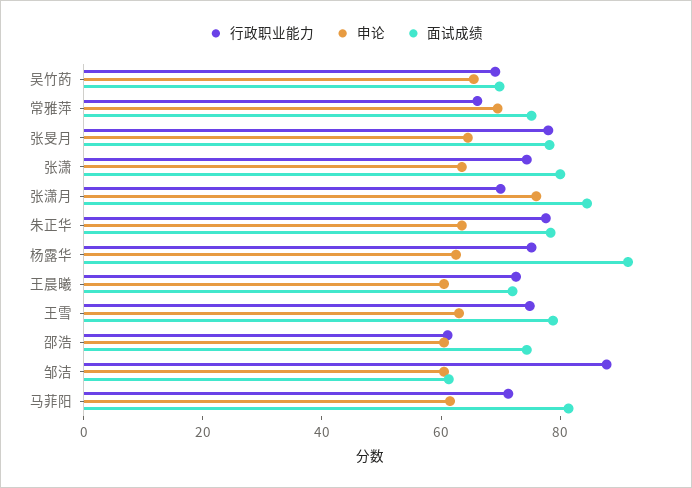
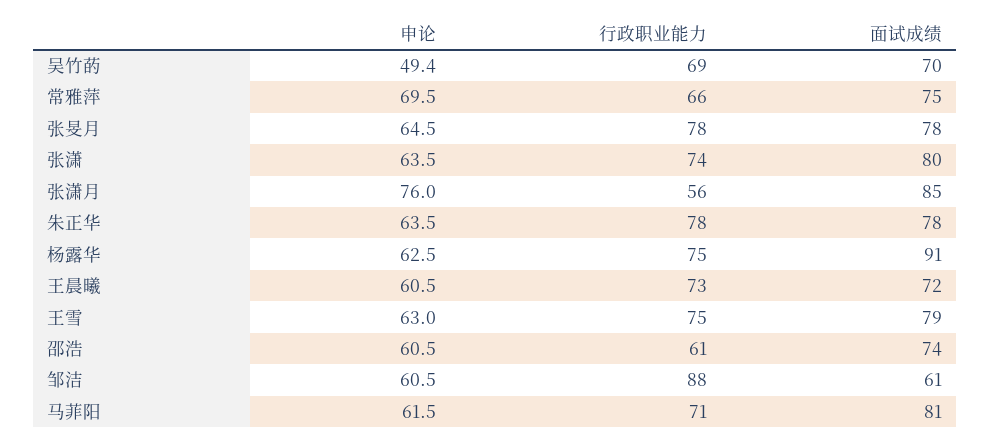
申论, 吴竹菂: 65 -> 49.4
行政职业能力, 张潇月: 70 -> 56

